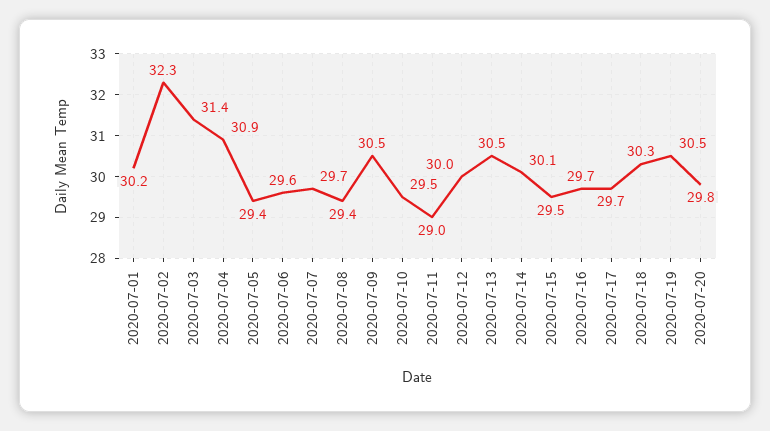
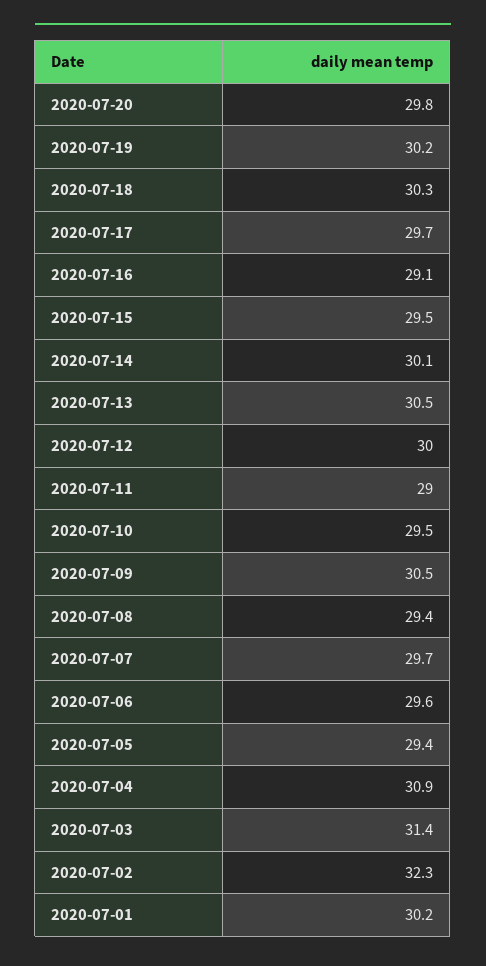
2020-07-16: 29.7 -> 29.1
2020-07-19: 30.5 -> 30.2

